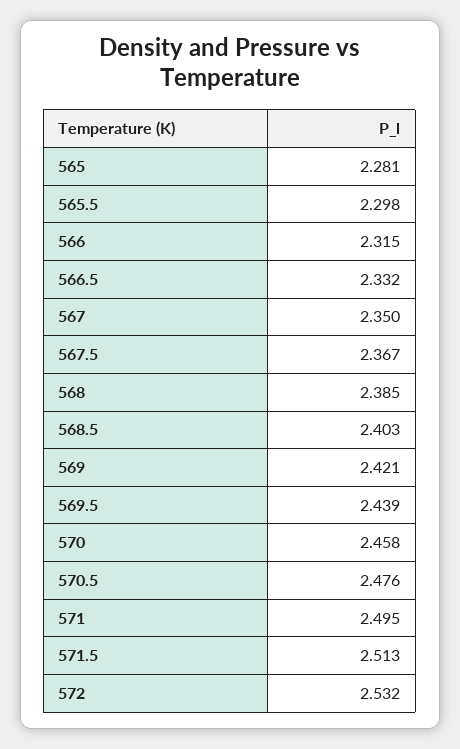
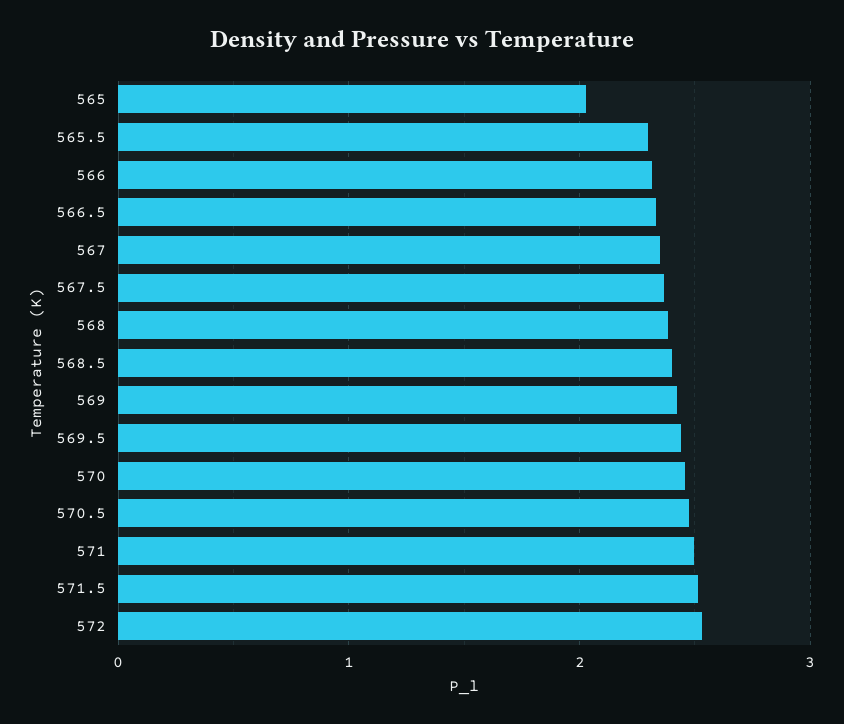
565: 2.281 -> 2

